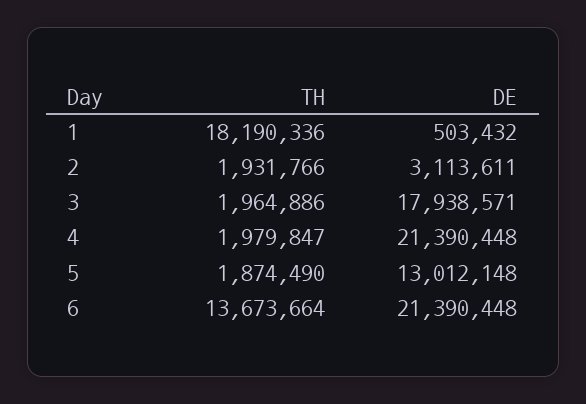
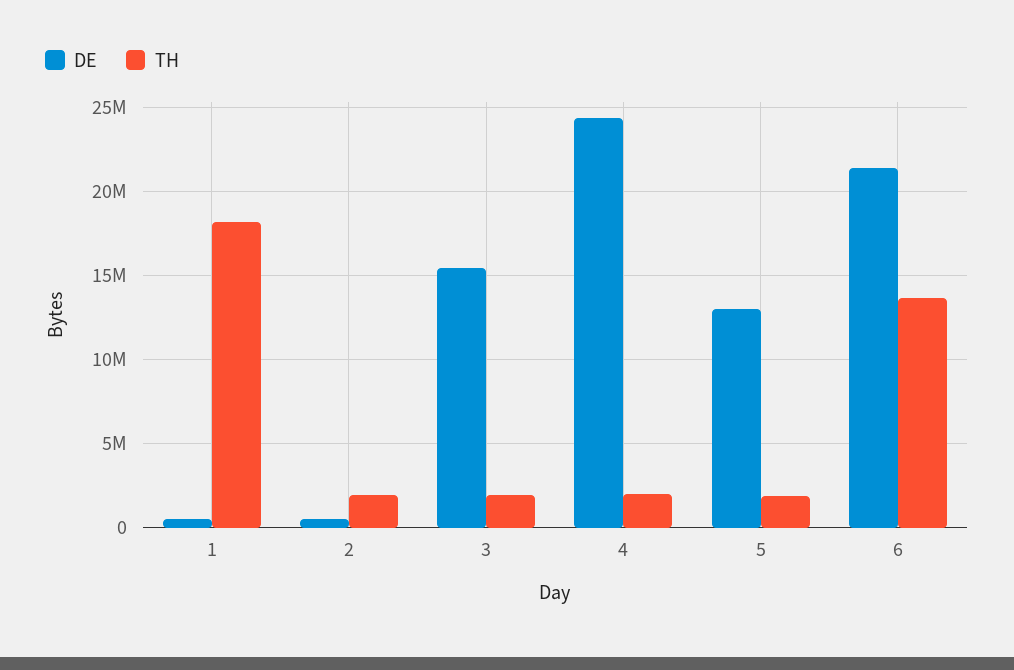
DE, 2: 3113611 -> 500000
DE, 3: 17938571 -> 15500000
DE, 4: 21390448 -> 24500000

